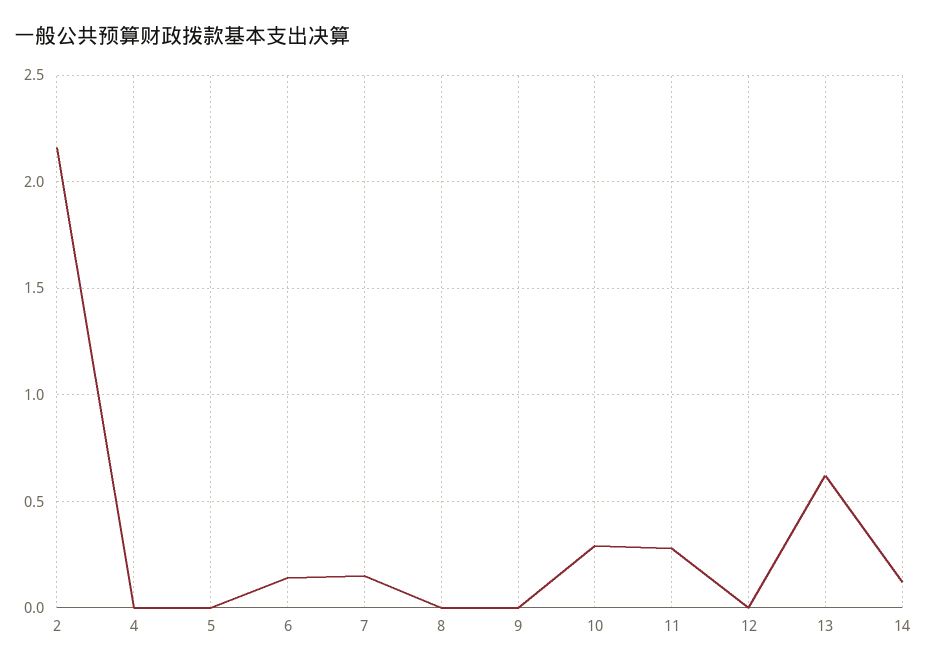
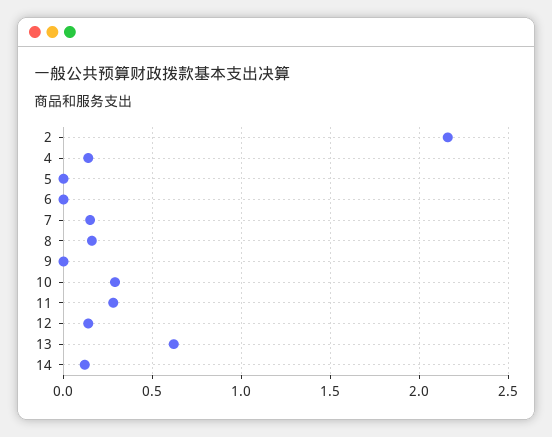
4: 0 -> 0.15
6: 0.15 -> 0
8: 0 -> 0.15
12: 0 -> 0.15

